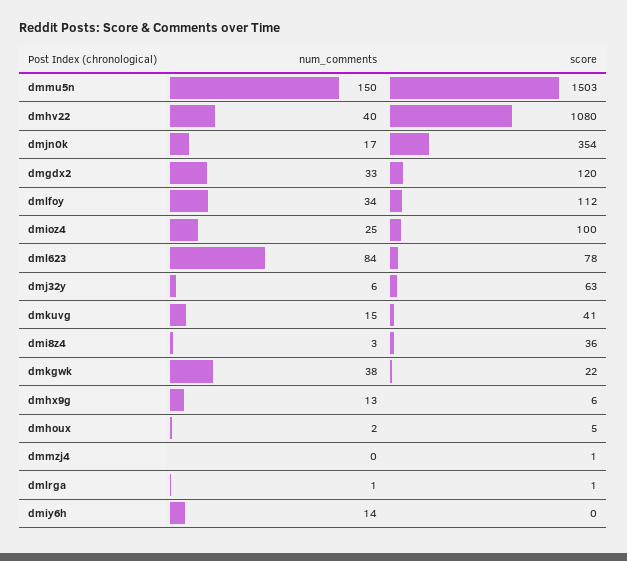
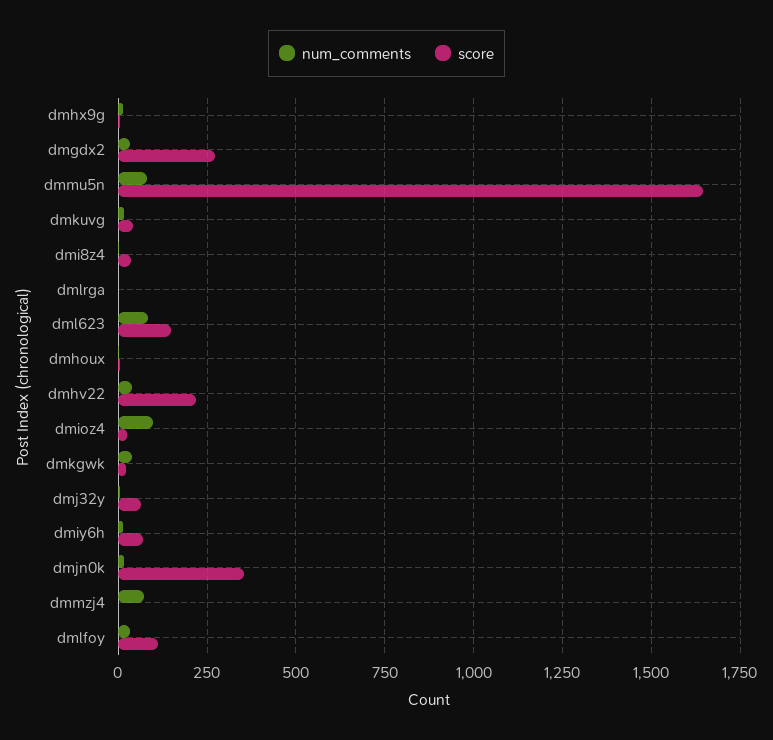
num_comments, dmmu5n: 150 -> 75
score, dmmu5n: 1503 -> 1650
score, dmhv22: 1080 -> 225
score, dmgdx2: 120 -> 275
num_comments, dmioz4: 25 -> 100
score, dmioz4: 100 -> 25
score, dml623: 78 -> 150
num_comments, dmmzj4: 0 -> 75
score, dmiy6h: 0 -> 75

